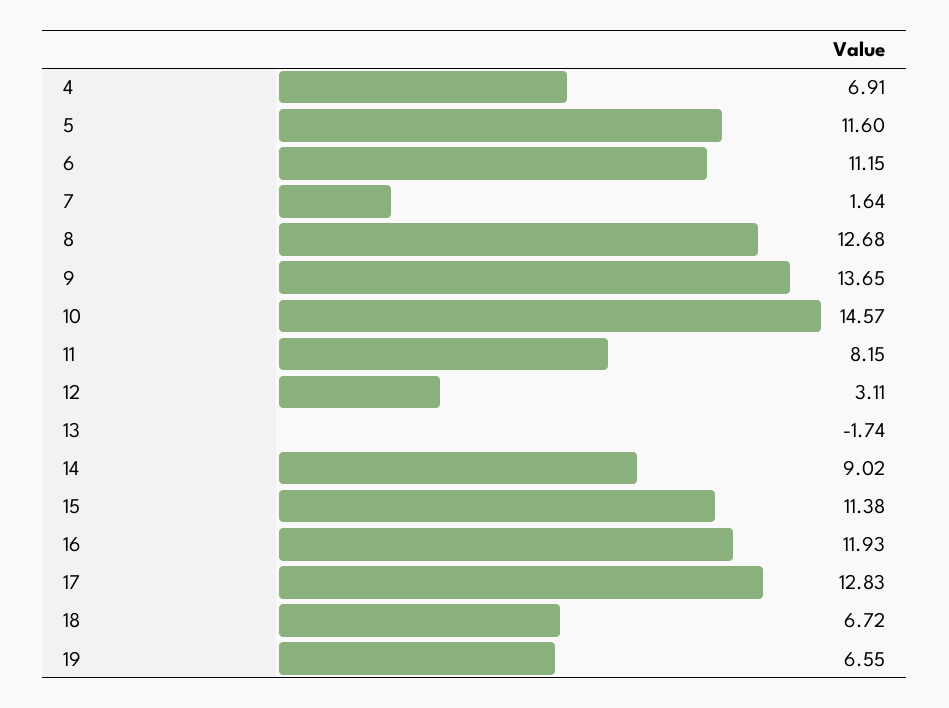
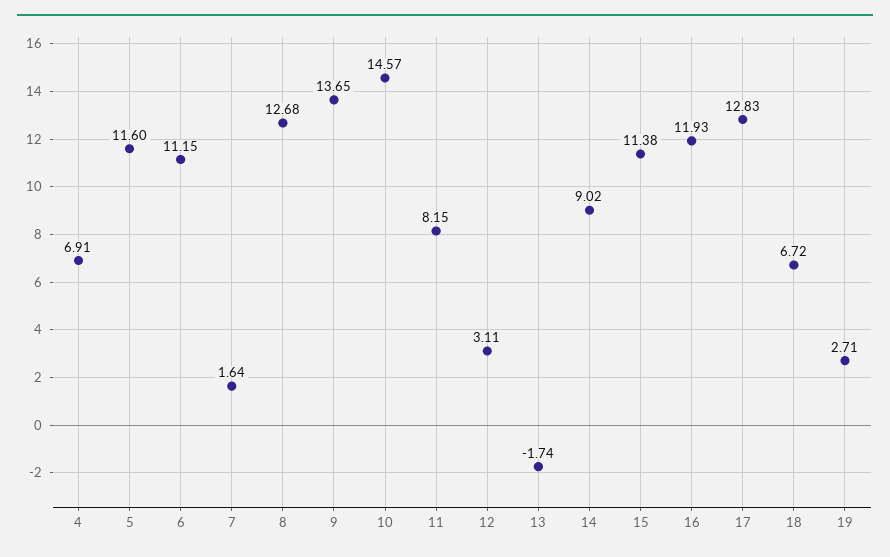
19: 6.55 -> 2.71

